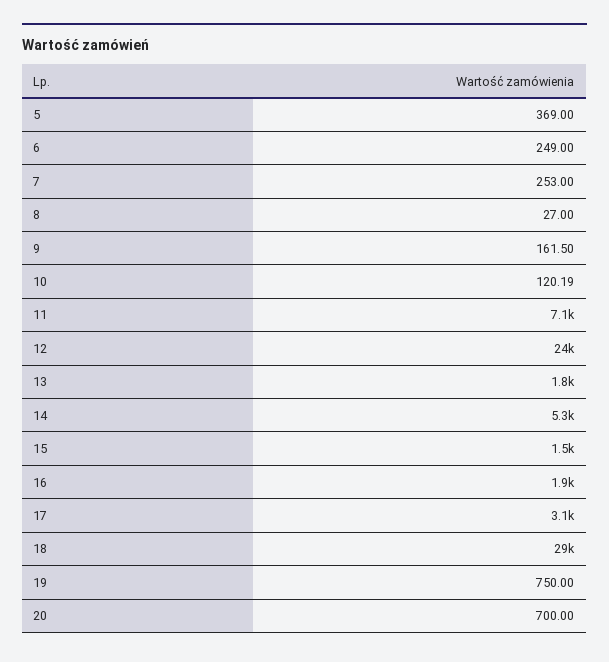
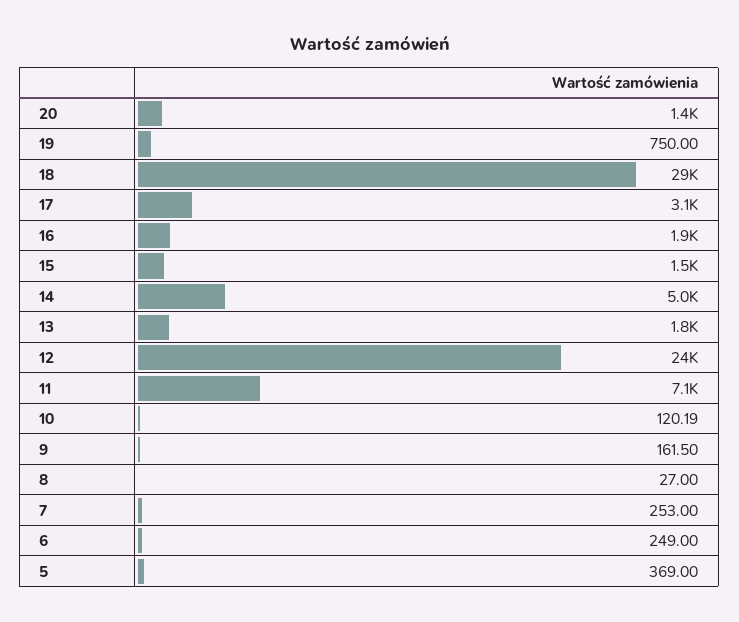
14: 5300 -> 5000
20: 700 -> 1400

